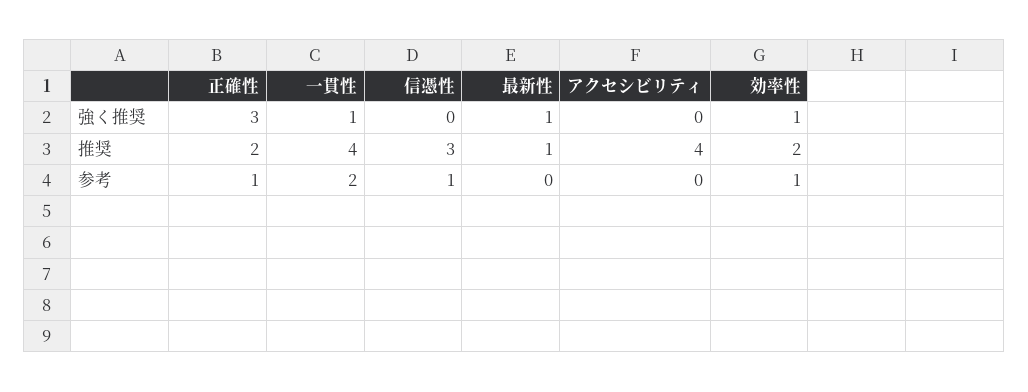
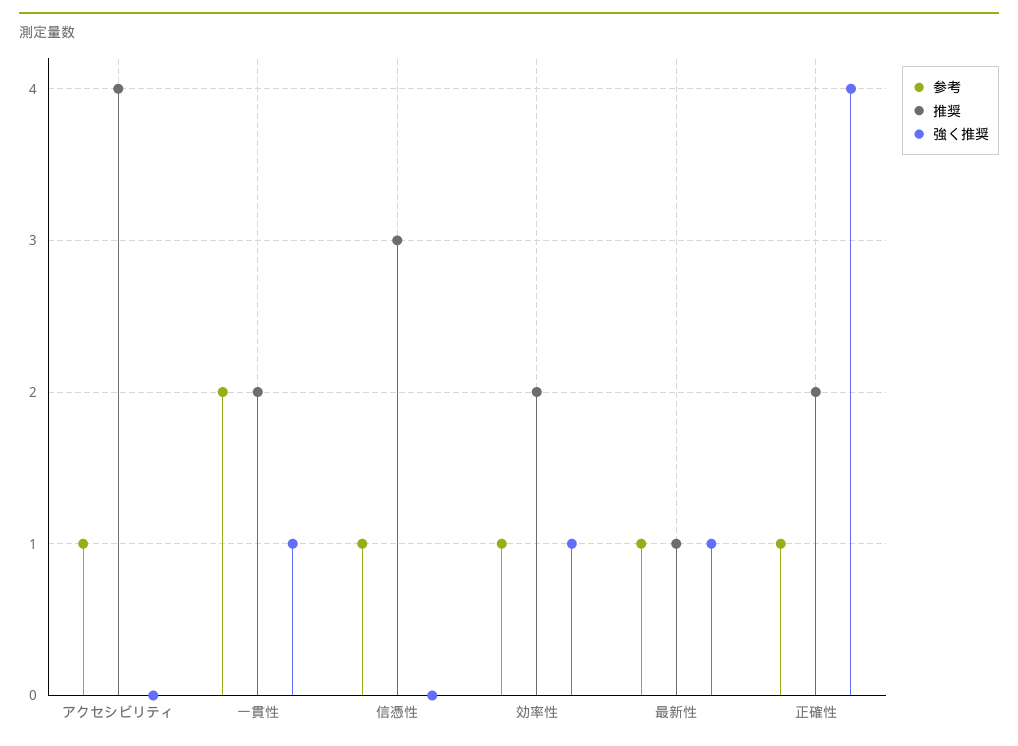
強く推奨, 正確性: 3 -> 4
推奨, 一貫性: 4 -> 2
参考, 最新性: 0 -> 1
参考, アクセシビリティ: 0 -> 1

